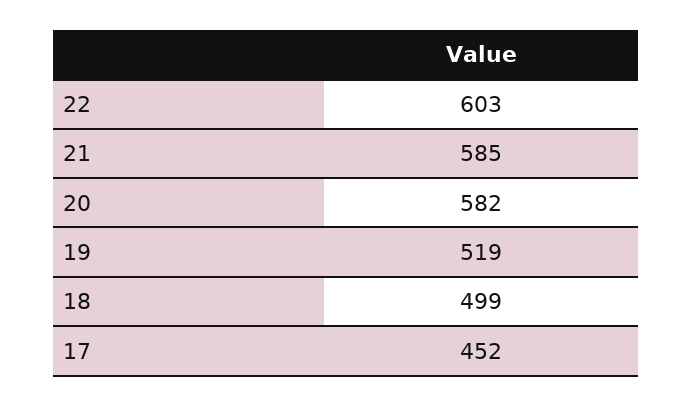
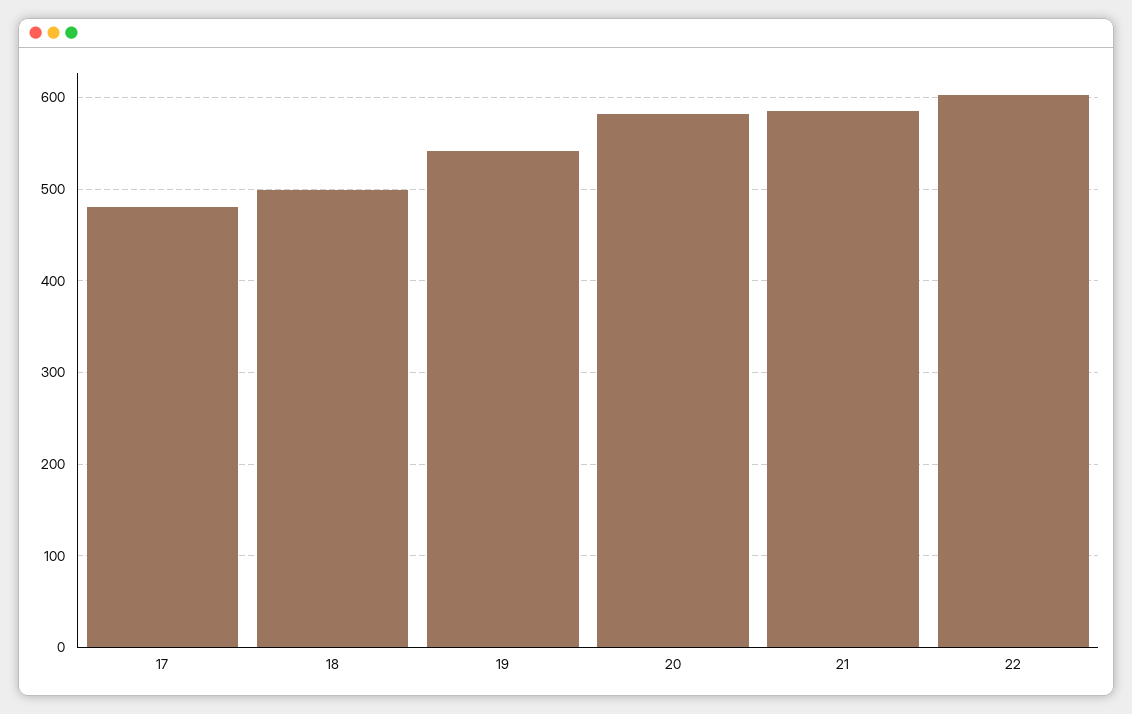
19: 519 -> 540
17: 452 -> 480

